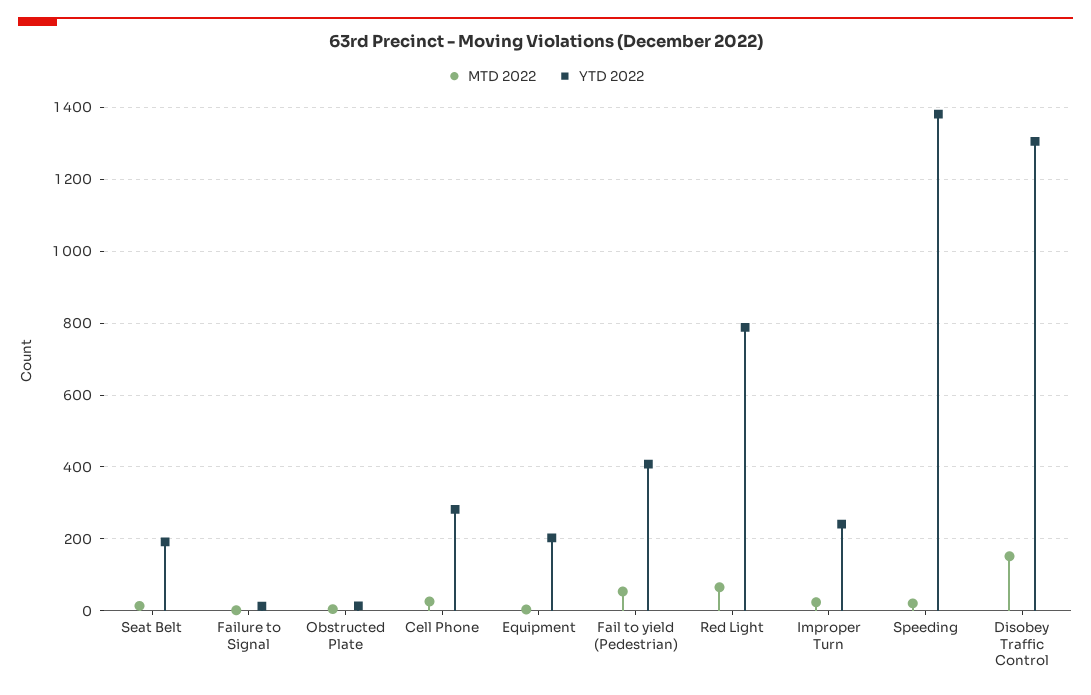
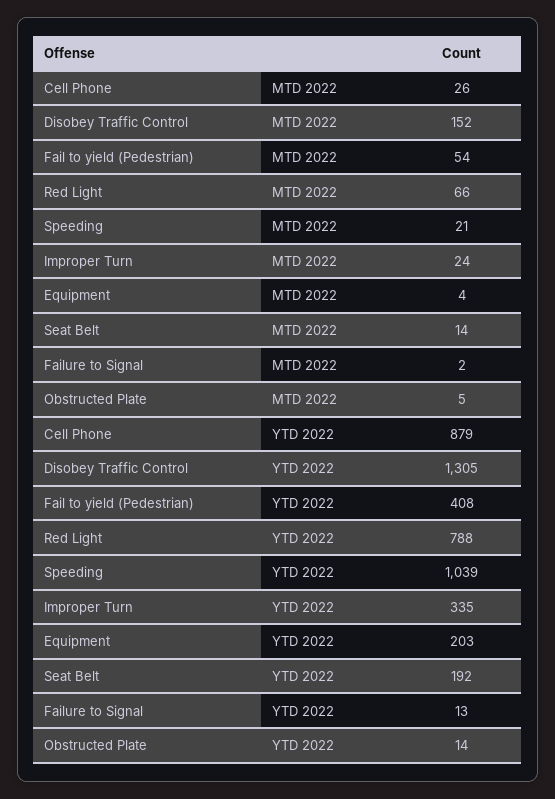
YTD 2022, Cell Phone: 280 -> 879
YTD 2022, Improper Turn: 240 -> 335
YTD 2022, Speeding: 1380 -> 1039

